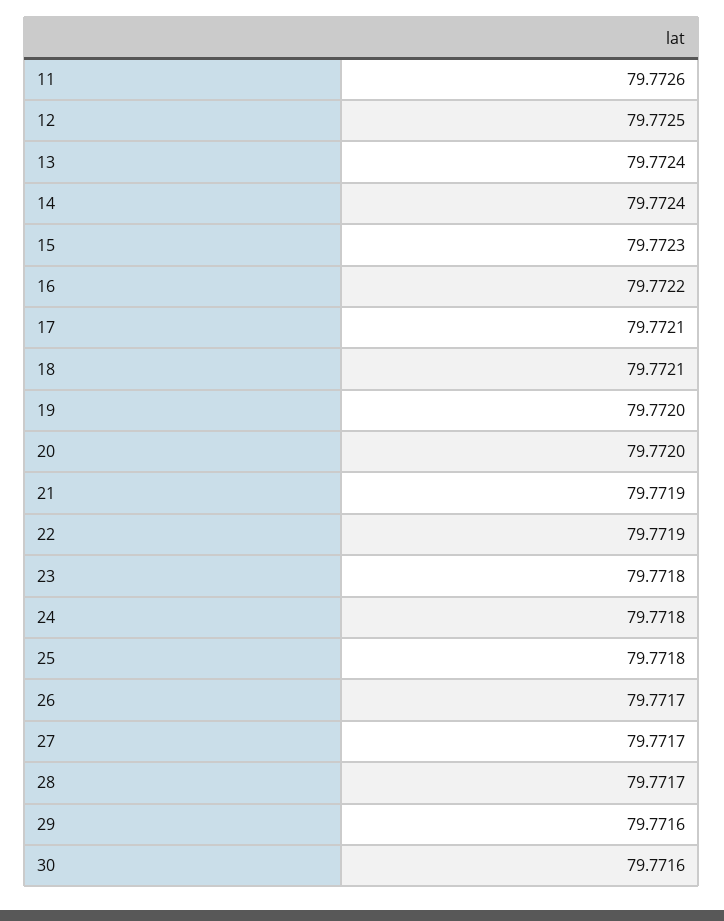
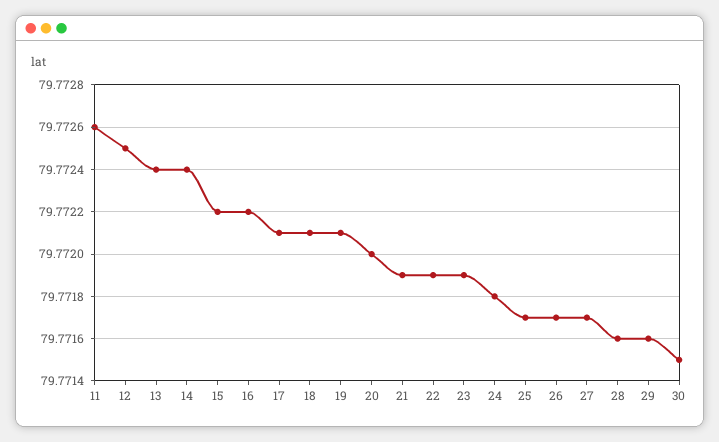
15: 79.7723 -> 79.7722
19: 79.772 -> 79.7721
23: 79.7718 -> 79.7719
25: 79.7718 -> 79.7717
28: 79.7717 -> 79.7716
30: 79.7716 -> 79.7715

